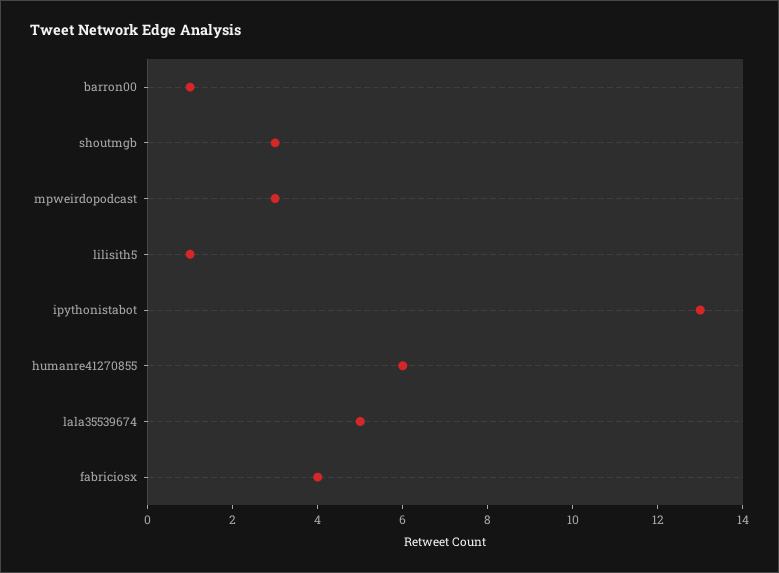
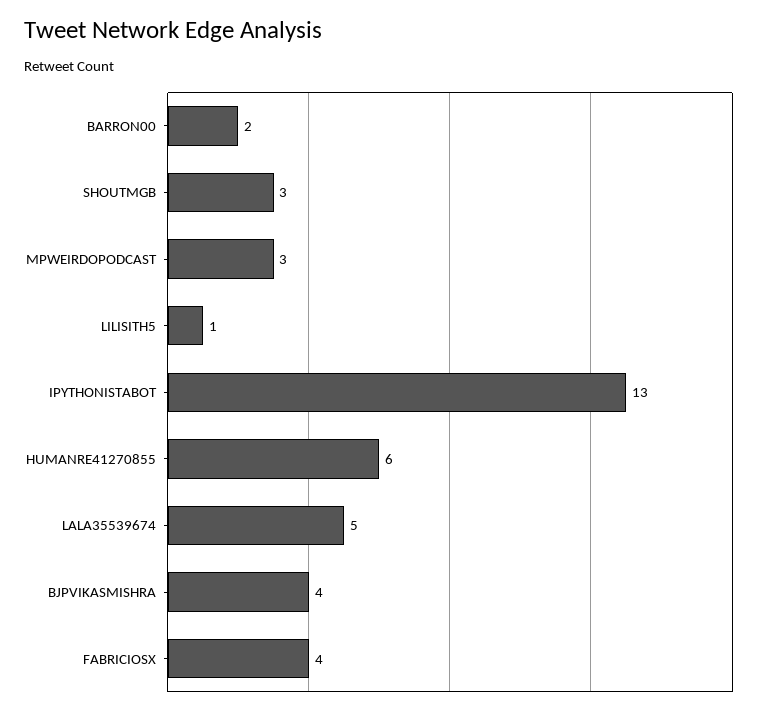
barron00: 1 -> 2
BJPVIKASMISHRA: none -> 4

